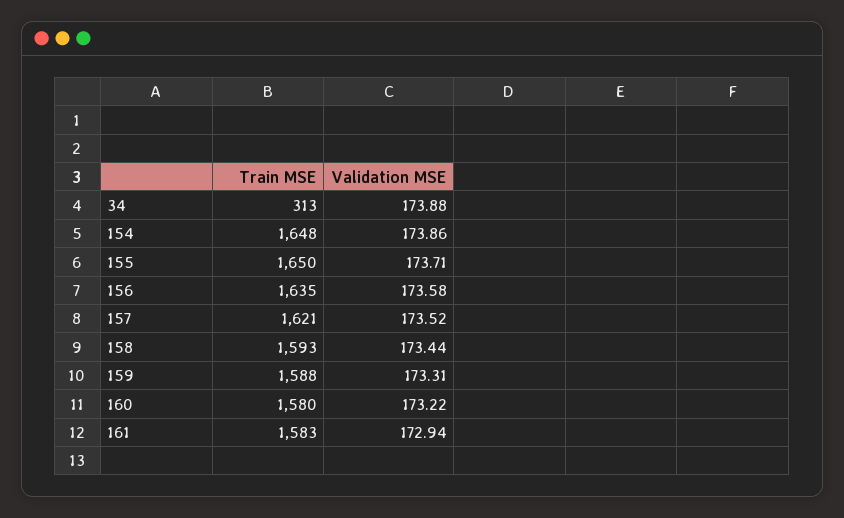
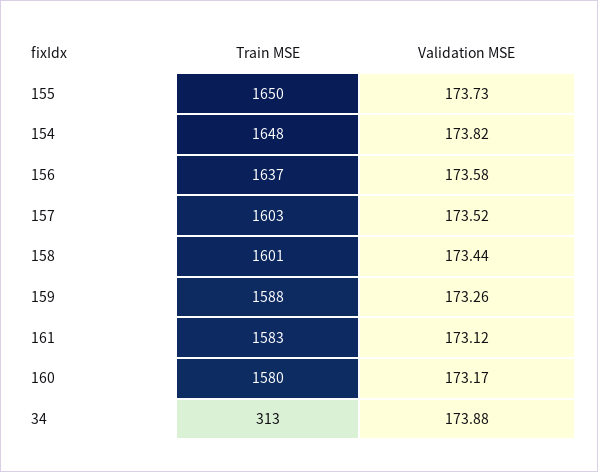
Validation MSE, 154: 173.86 -> 173.82
Validation MSE, 155: 173.71 -> 173.73
Train MSE, 156: 1635 -> 1637
Train MSE, 157: 1621 -> 1603
Train MSE, 158: 1593 -> 1601
Validation MSE, 159: 173.31 -> 173.26
Validation MSE, 160: 173.22 -> 173.17
Validation MSE, 161: 172.94 -> 173.12

